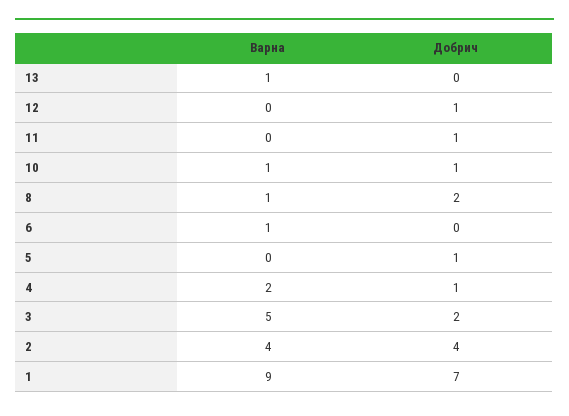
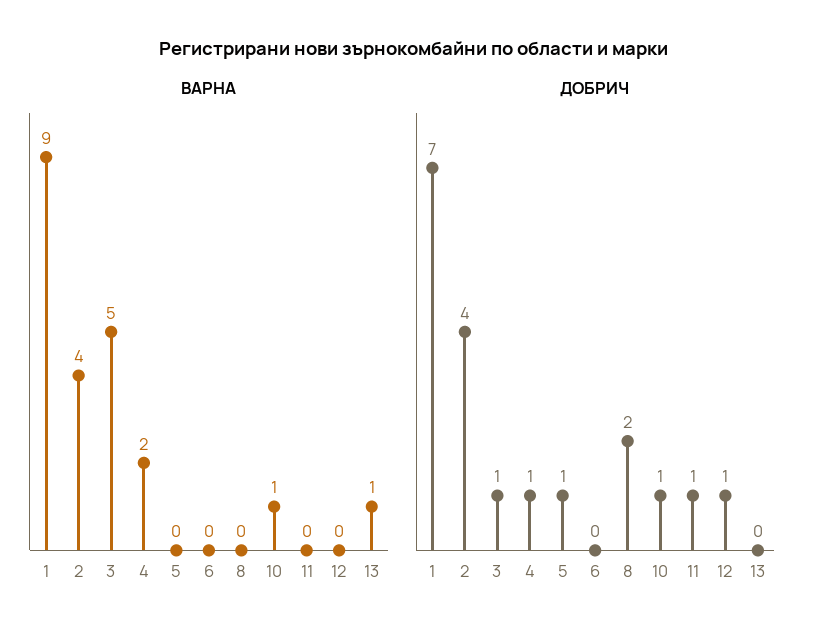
Варна, 8: 1 -> 0
Варна, 6: 1 -> 0
Добрич, 3: 2 -> 1

